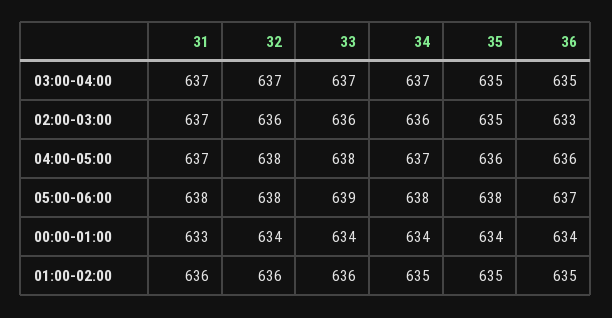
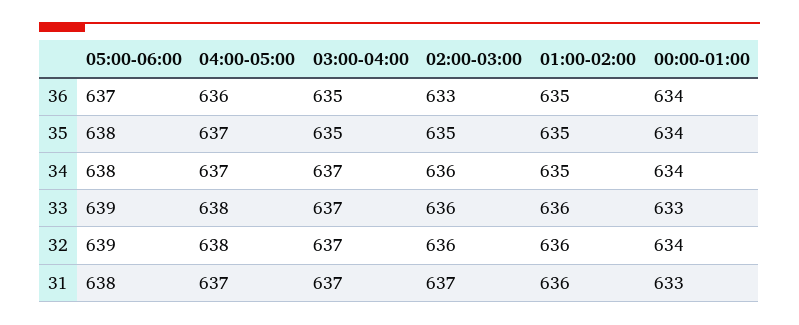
35, 04:00-05:00: 636 -> 637
32, 05:00-06:00: 638 -> 639
33, 00:00-01:00: 634 -> 633

